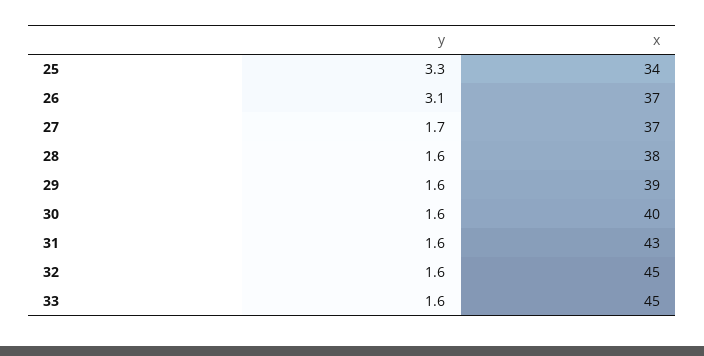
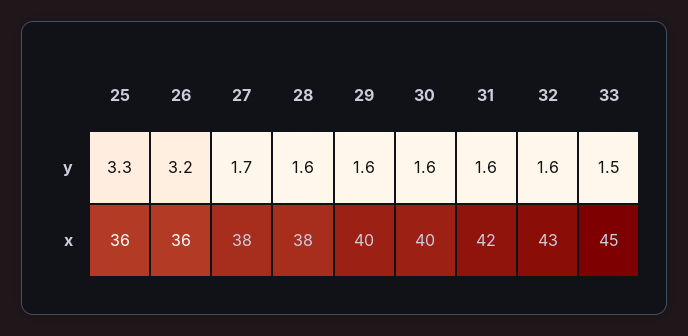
x, 25: 34 -> 36
y, 26: 3.1 -> 3.2
x, 26: 37 -> 36
x, 27: 37 -> 38
x, 29: 39 -> 40
x, 31: 43 -> 42
x, 32: 45 -> 43
y, 33: 1.6 -> 1.5

